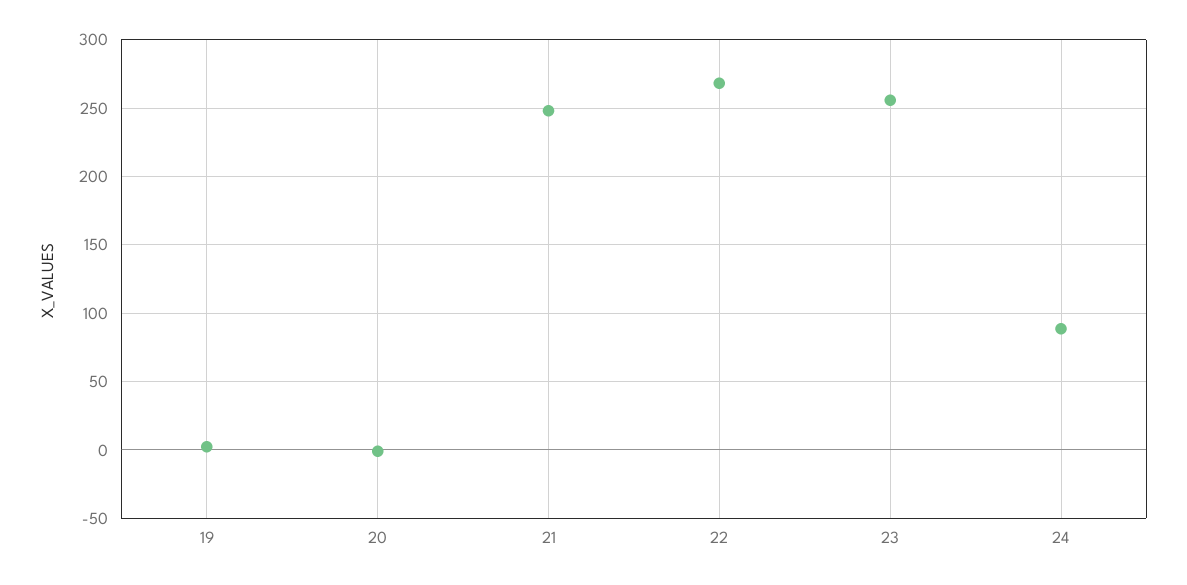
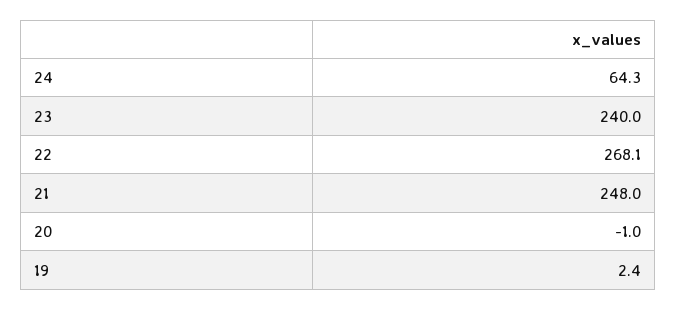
23: 255 -> 240
24: 90 -> 64.3

